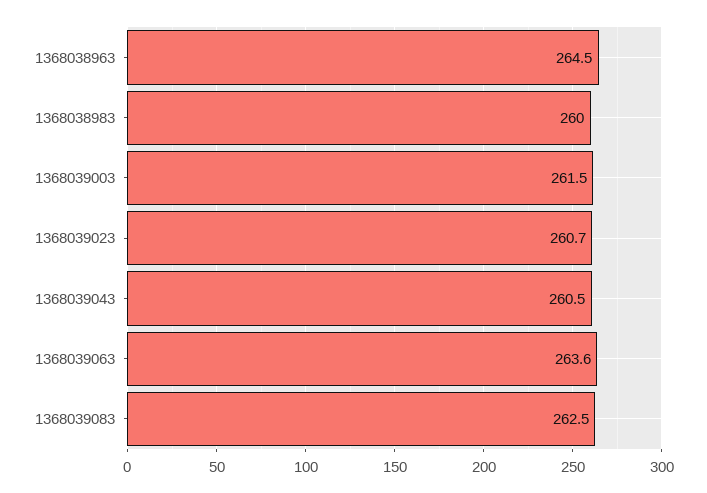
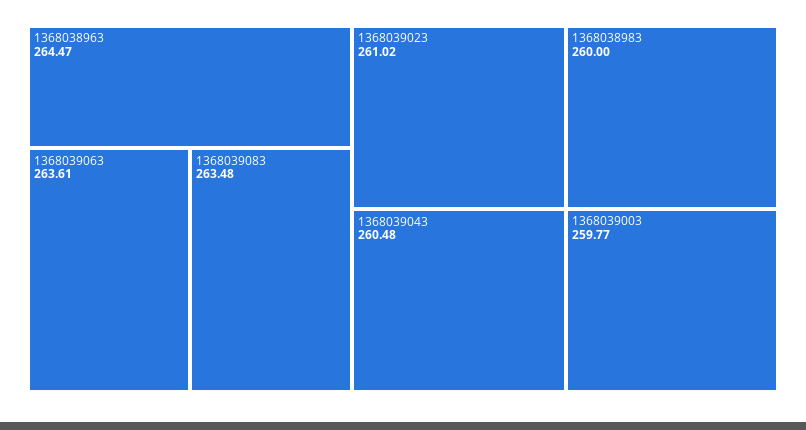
1368039003: 261.5 -> 259.77
1368039023: 260.7 -> 261.02
1368039083: 262.5 -> 263.48

